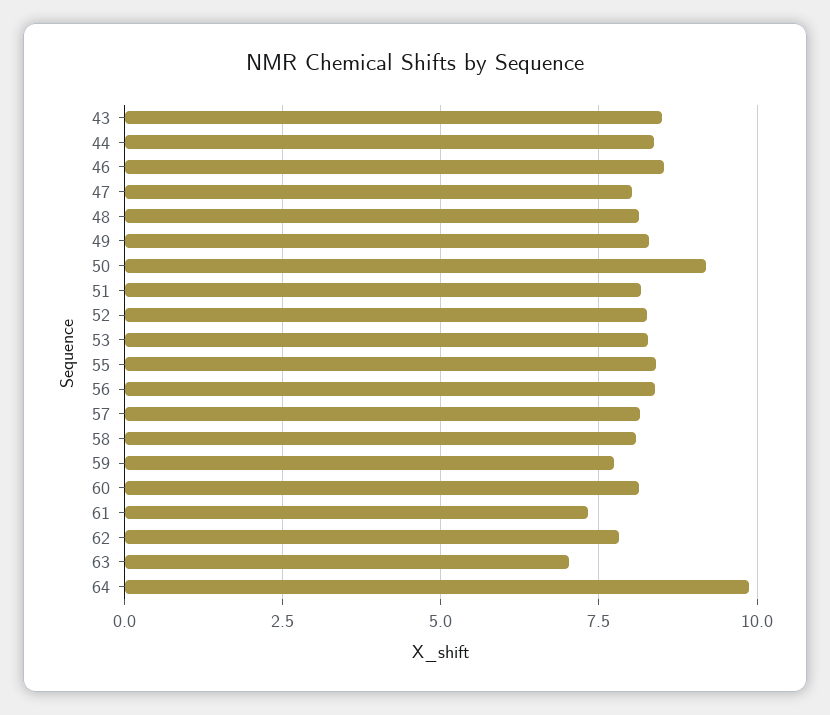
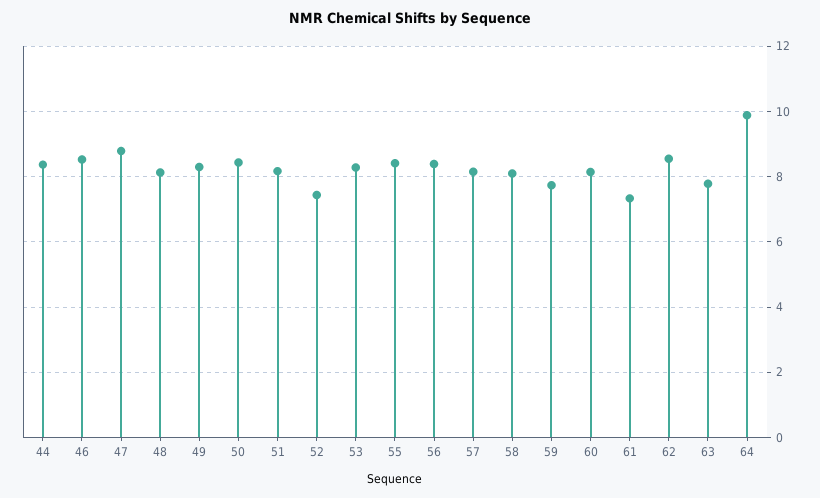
43: 8.5 -> none
47: 8 -> 8.8
50: 9.25 -> 8.4
52: 8.25 -> 7.4
62: 7.75 -> 8.6
63: 7 -> 7.8

